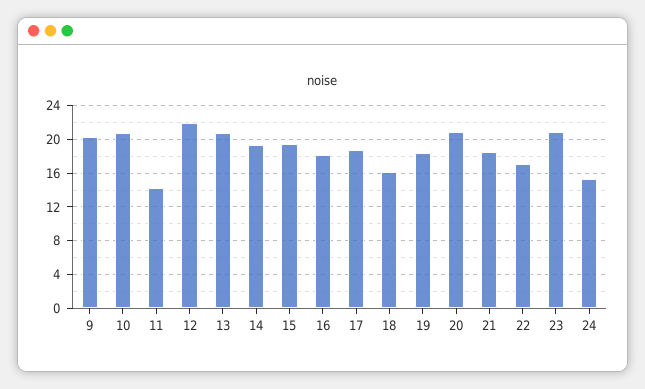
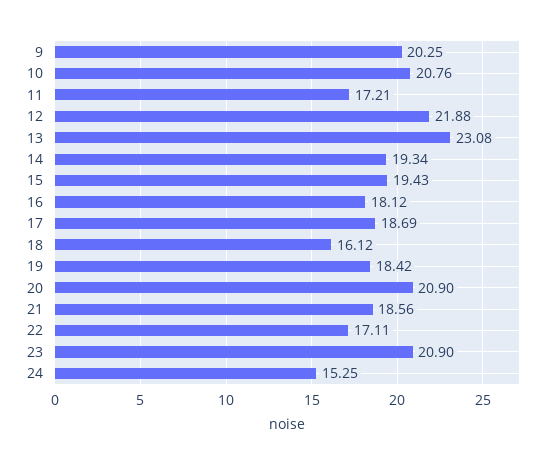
11: 14 -> 17.21
13: 21 -> 23.08

